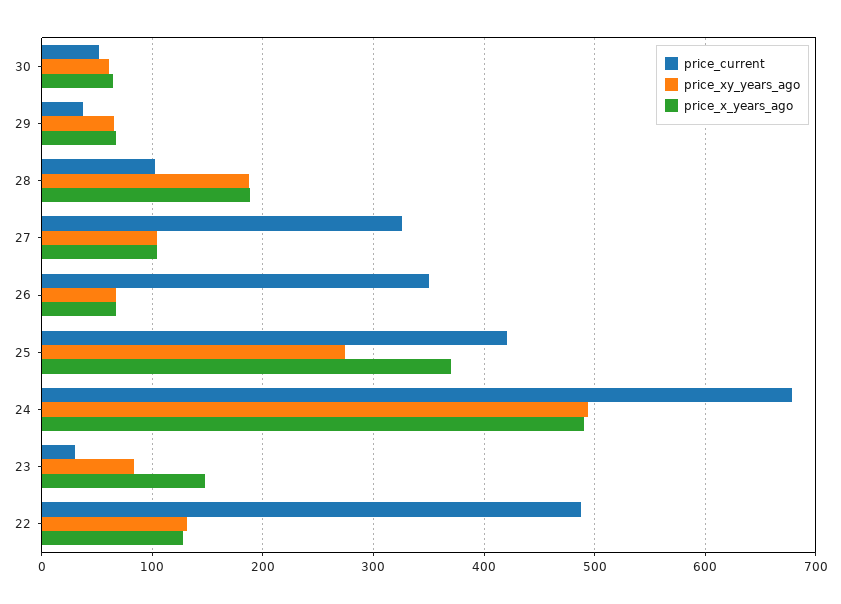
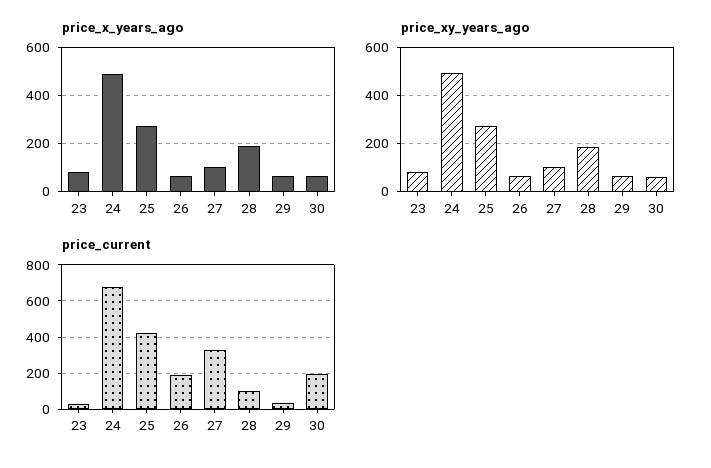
price_current, 30: 50 -> 200
price_current, 26: 350 -> 200
price_x_years_ago, 25: 370 -> 275
price_x_years_ago, 23: 150 -> 75
price_current, 22: 490 -> none
price_xy_years_ago, 22: 130 -> none
price_x_years_ago, 22: 130 -> none

